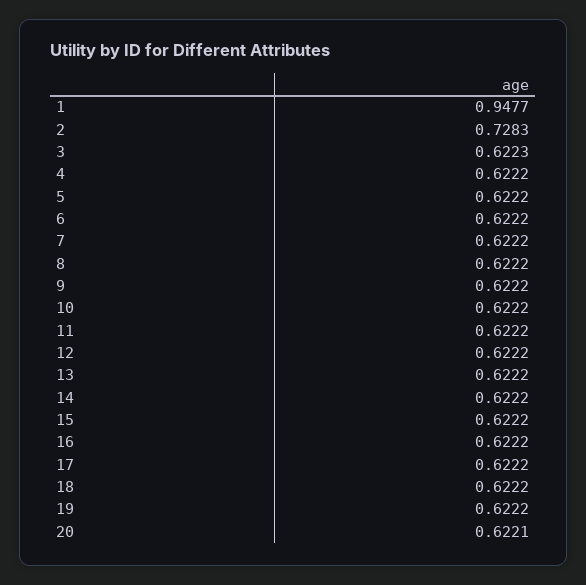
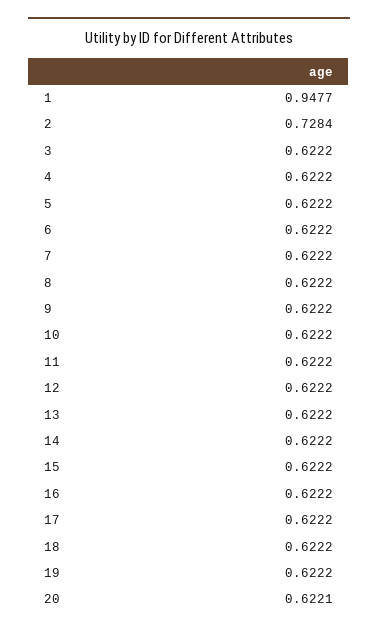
2: 0.7283 -> 0.7284
3: 0.6223 -> 0.6222

